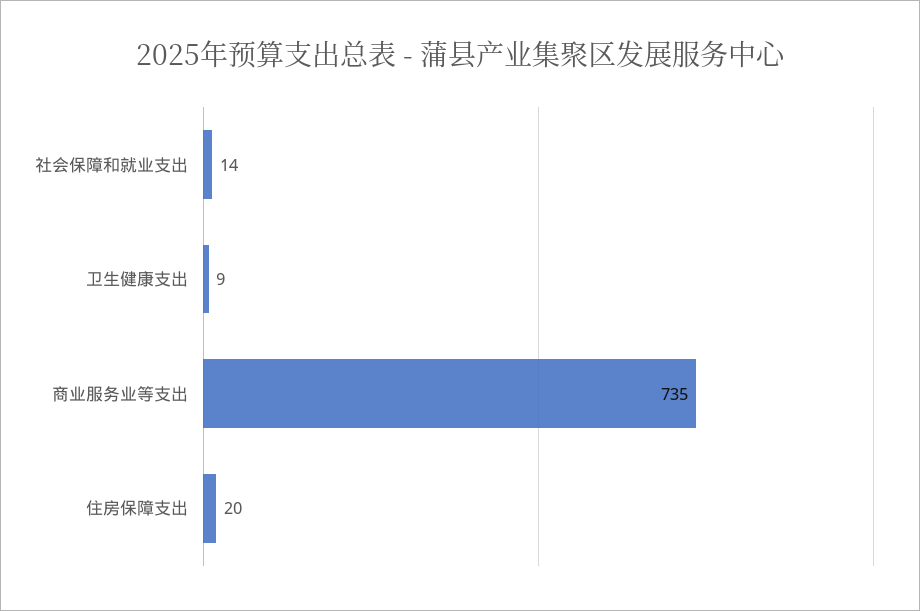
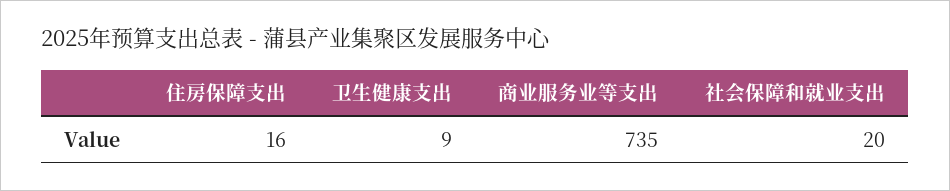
社会保障和就业支出: 14 -> 20
住房保障支出: 20 -> 16

